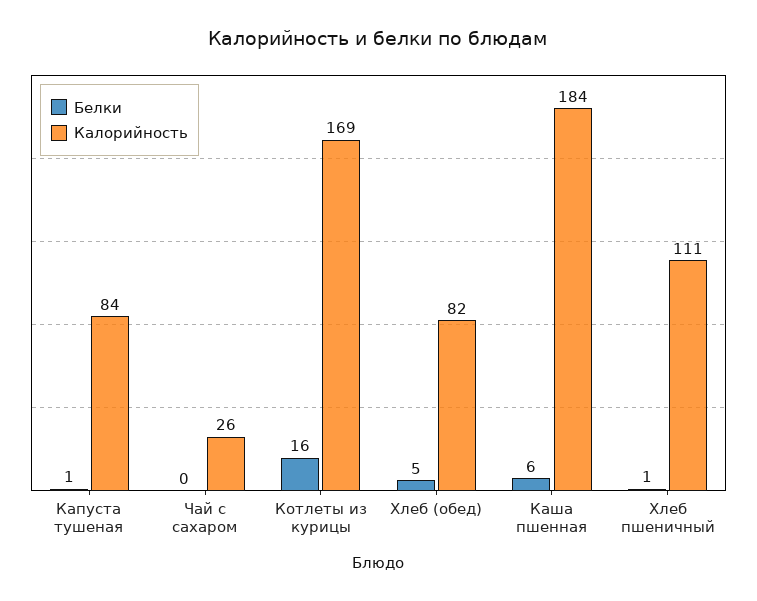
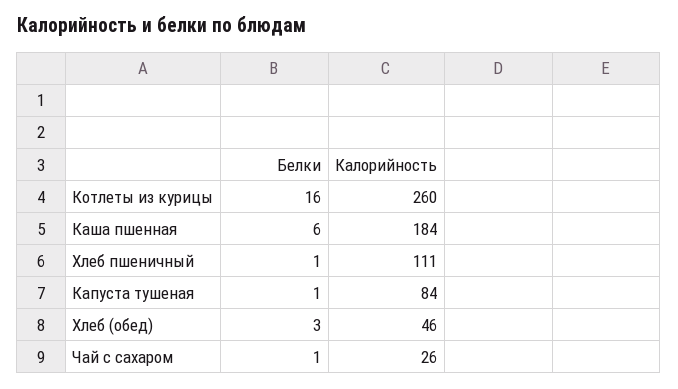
Белки, Чай с сахаром: 0 -> 1
Калорийность, Котлеты из курицы: 169 -> 260
Белки, Хлеб (обед): 5 -> 3
Калорийность, Хлеб (обед): 82 -> 46

